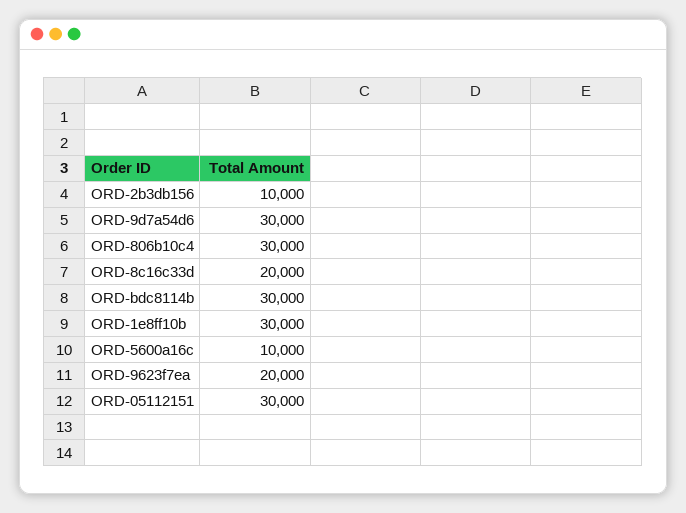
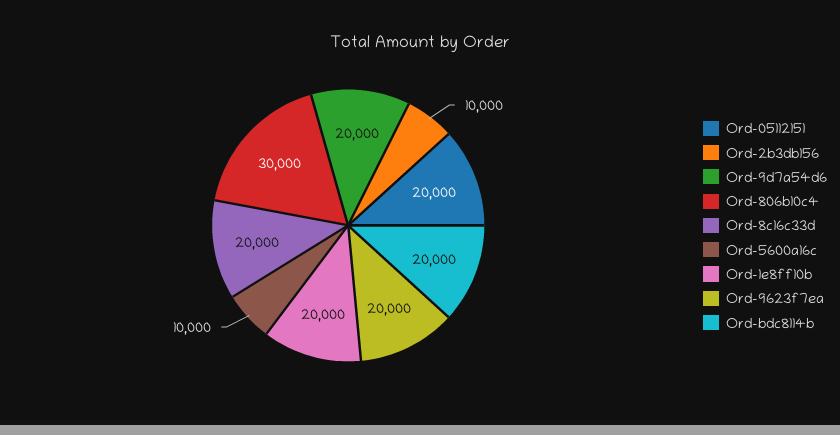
ORD-9d7a54d6: 30000 -> 20000
ORD-bdc8114b: 30000 -> 20000
ORD-1e8ff10b: 30000 -> 20000
ORD-05112151: 30000 -> 20000

